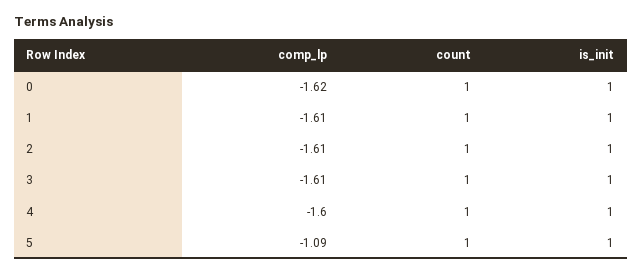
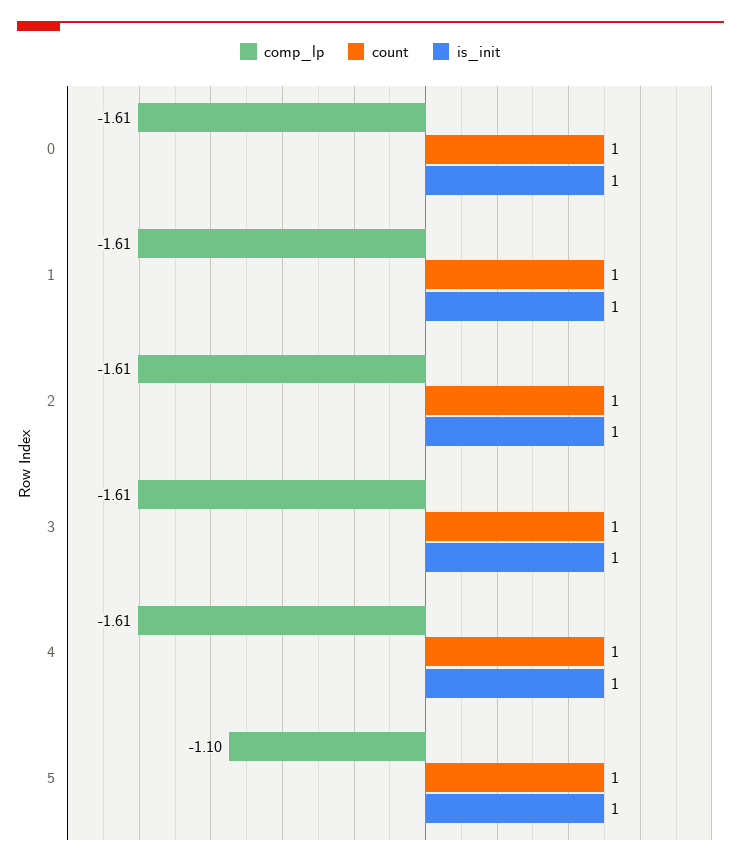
comp_lp, 0: -1.62 -> -1.61
comp_lp, 4: -1.6 -> -1.61
comp_lp, 5: -1.09 -> -1.1

